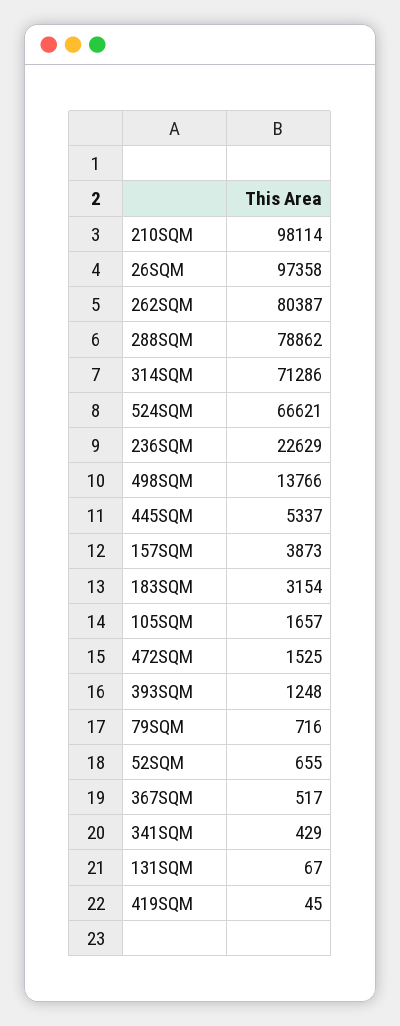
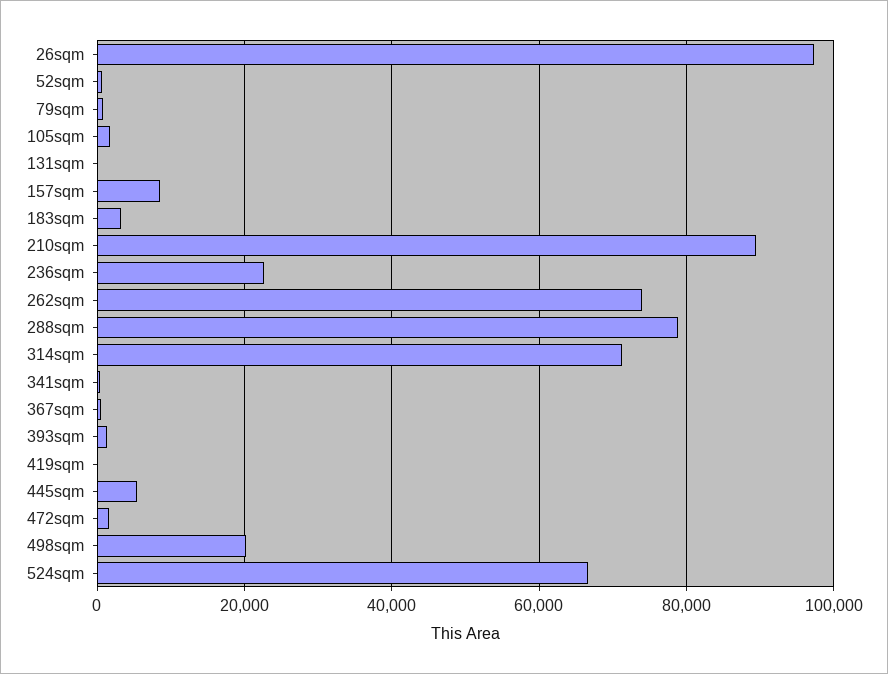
210SQM: 98114 -> 90000
262SQM: 80387 -> 74000
498SQM: 13766 -> 20000
157SQM: 3873 -> 8000

